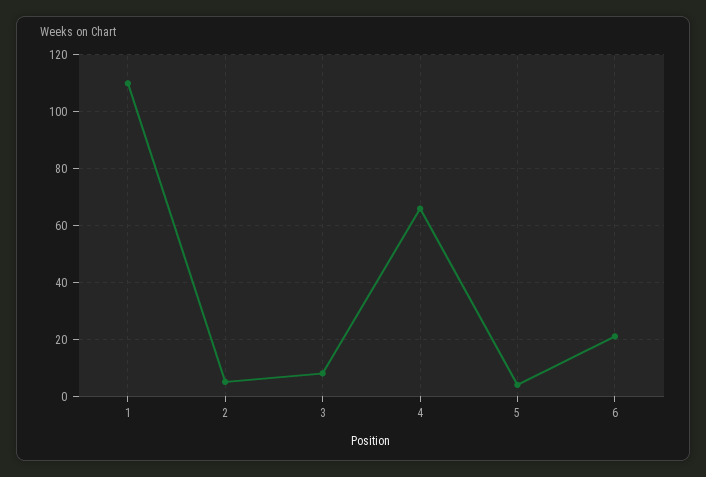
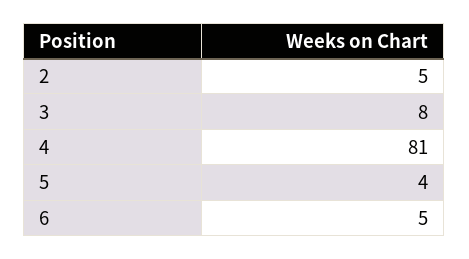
1: 110 -> none
4: 65 -> 81
6: 20 -> 5

